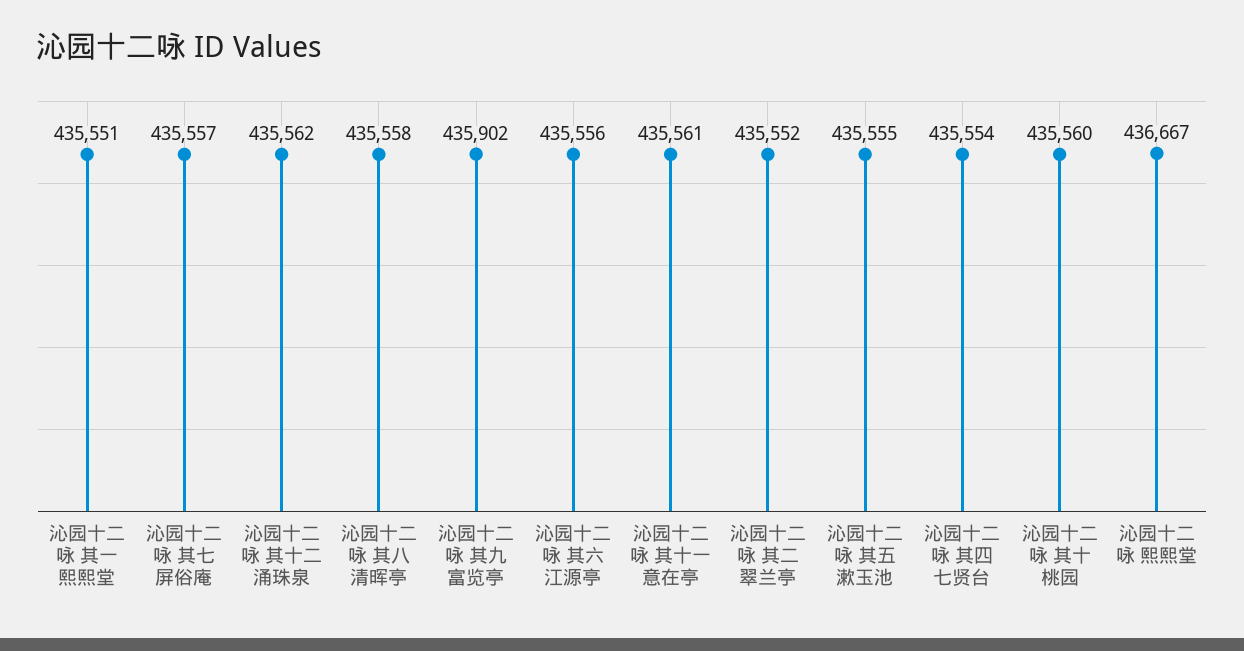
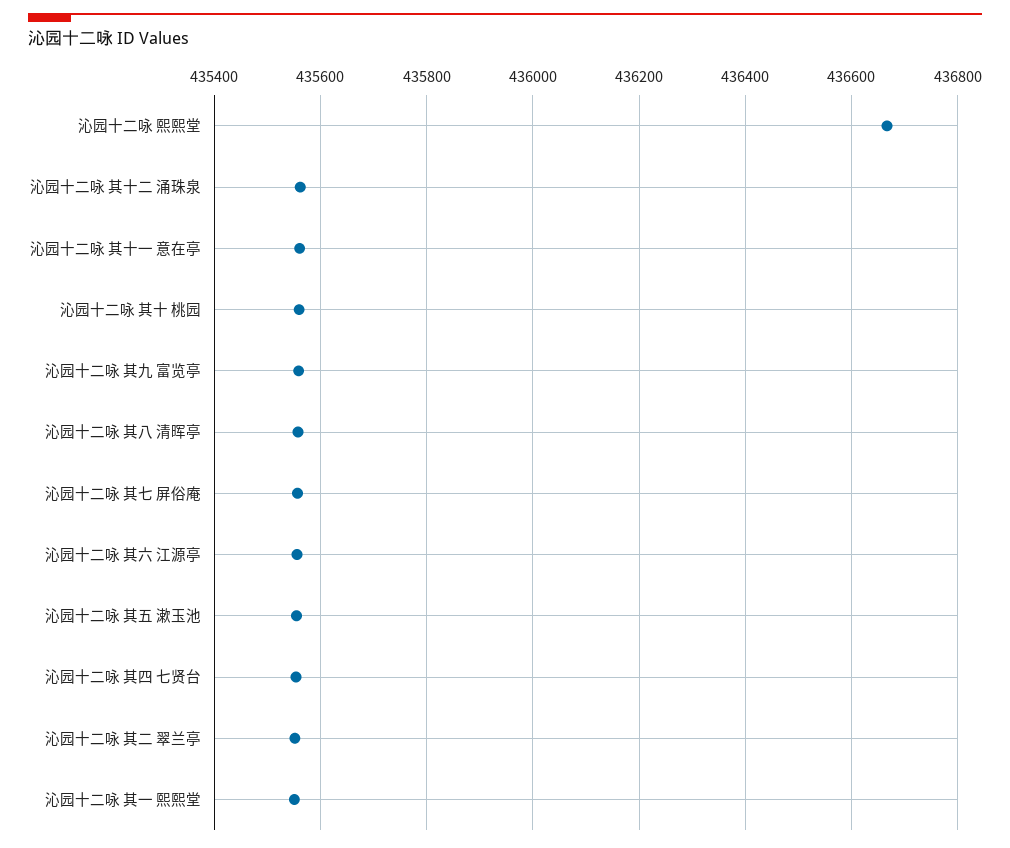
沁园十二咏 其九 富览亭: 435902 -> 435560

